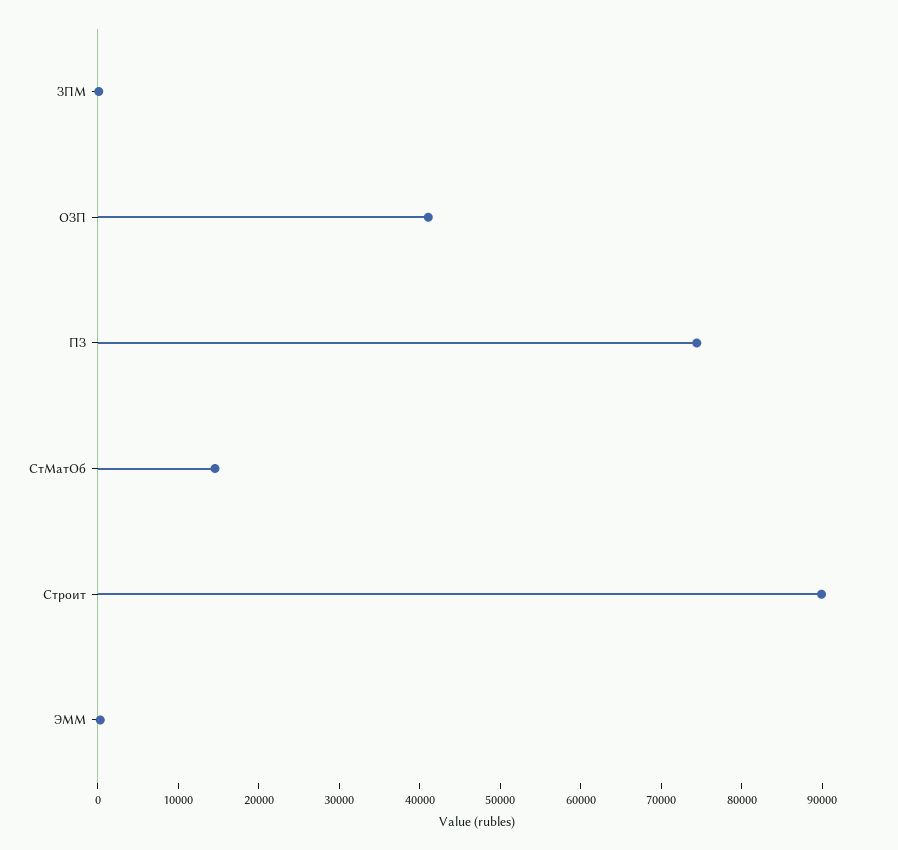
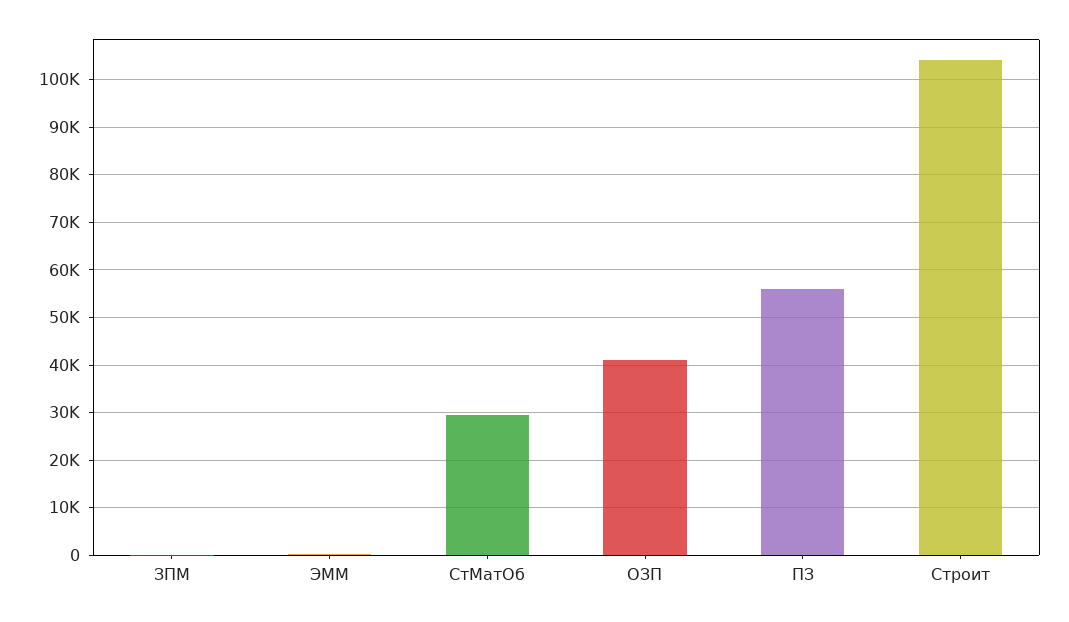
ПЗ: 74000 -> 56000
СтМатОб: 14000 -> 30000
Строит: 90000 -> 104000

